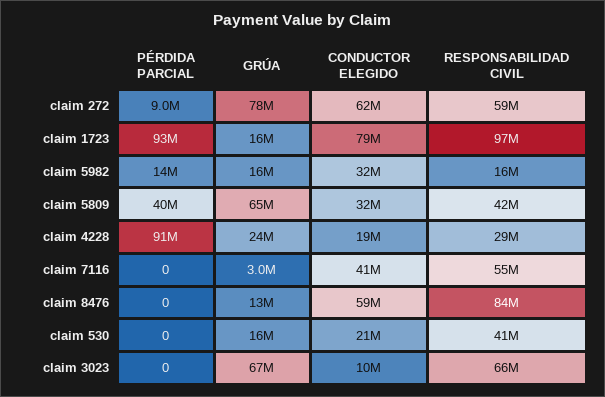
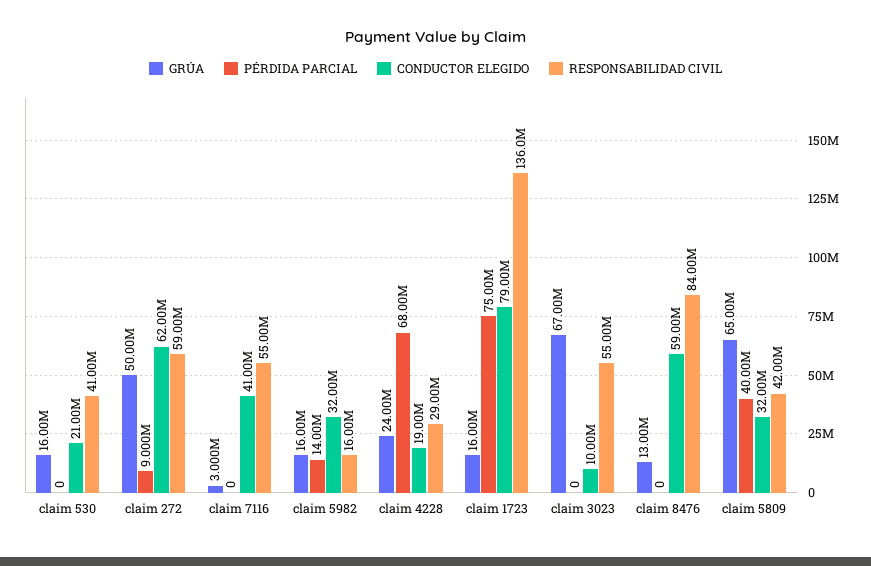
GRÚA, claim 272: 78000000 -> 50000000
PÉRDIDA PARCIAL, claim 1723: 93000000 -> 75000000
RESPONSABILIDAD CIVIL, claim 1723: 97000000 -> 136000000
PÉRDIDA PARCIAL, claim 4228: 91000000 -> 68000000
RESPONSABILIDAD CIVIL, claim 3023: 66000000 -> 55000000

